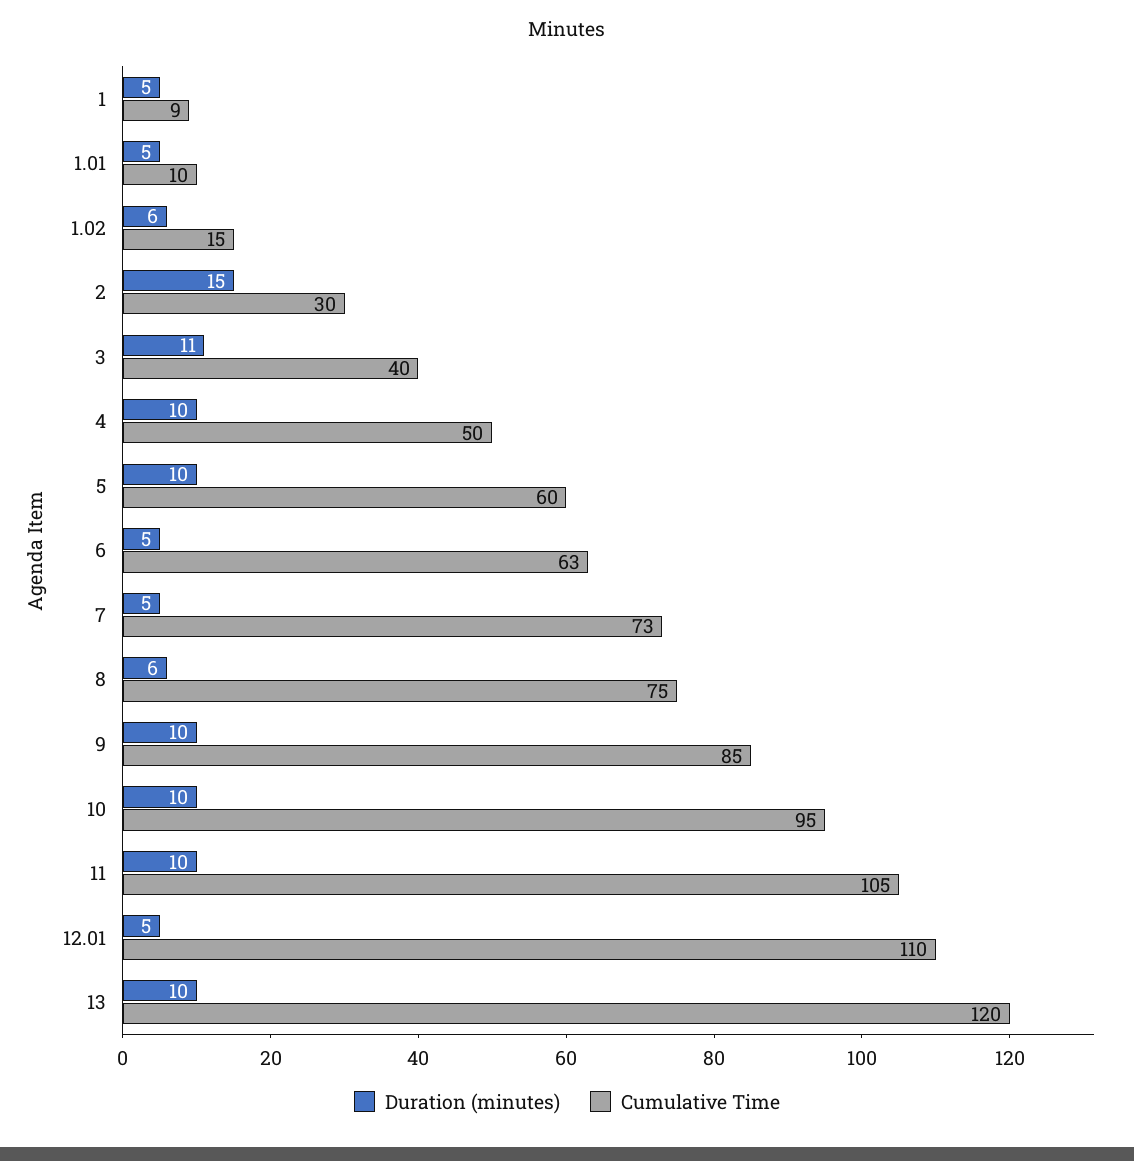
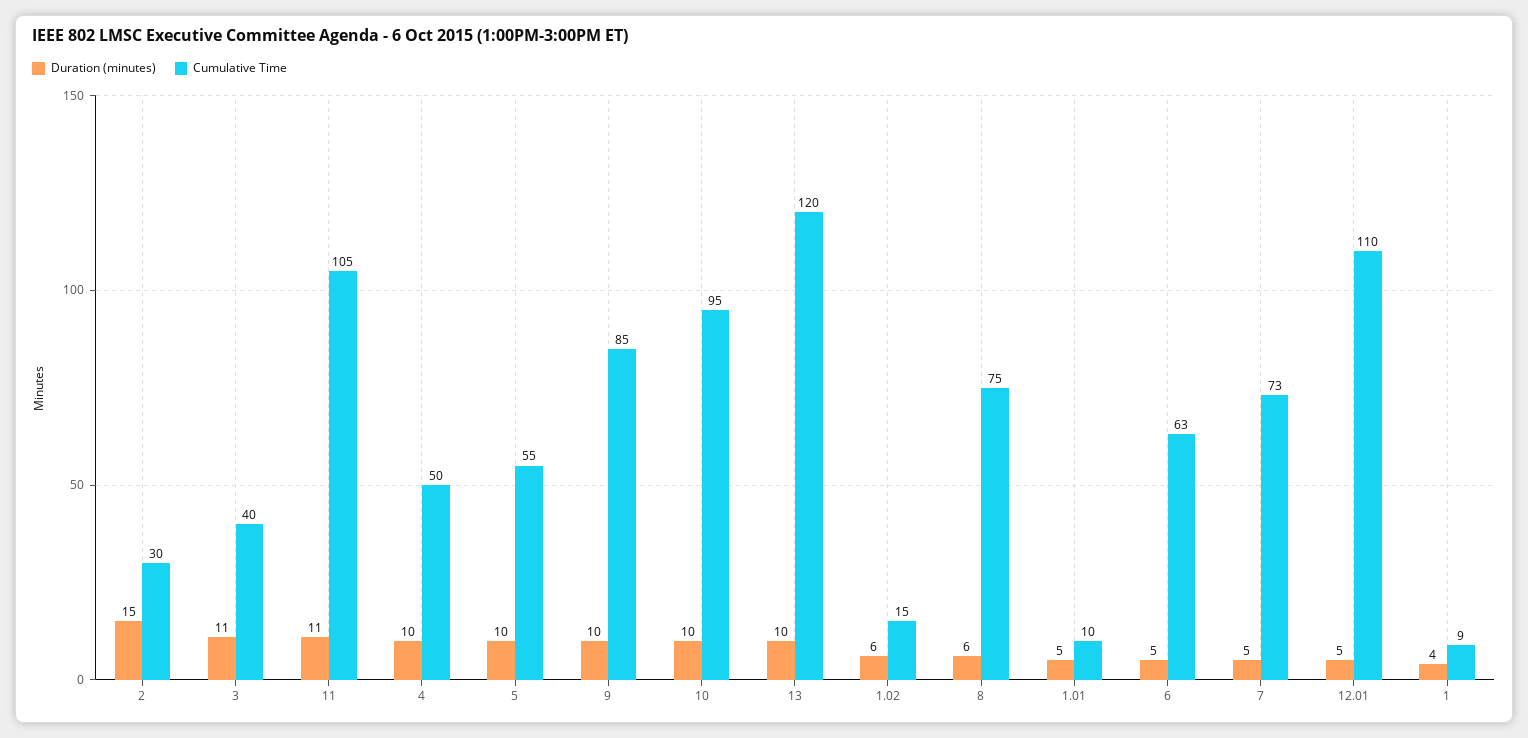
Duration (minutes), 1: 5 -> 4
Cumulative Time, 5: 60 -> 55
Duration (minutes), 11: 10 -> 11

